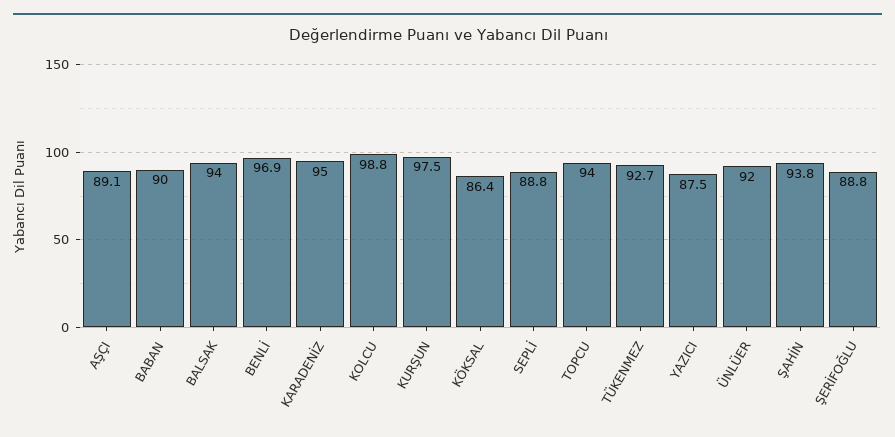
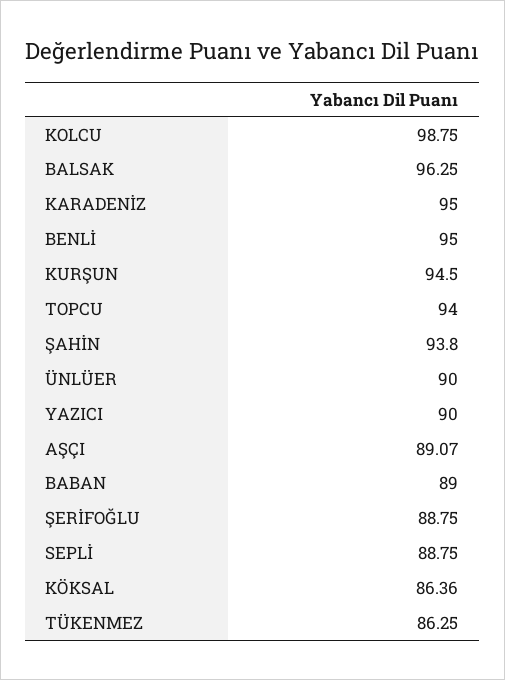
BABAN: 90 -> 89
BALSAK: 94 -> 96.25
BENLİ: 96.9 -> 95
KURŞUN: 97.5 -> 94.5
TÜKENMEZ: 92.7 -> 86.25
YAZICI: 87.5 -> 90
ÜNLÜER: 92 -> 90

